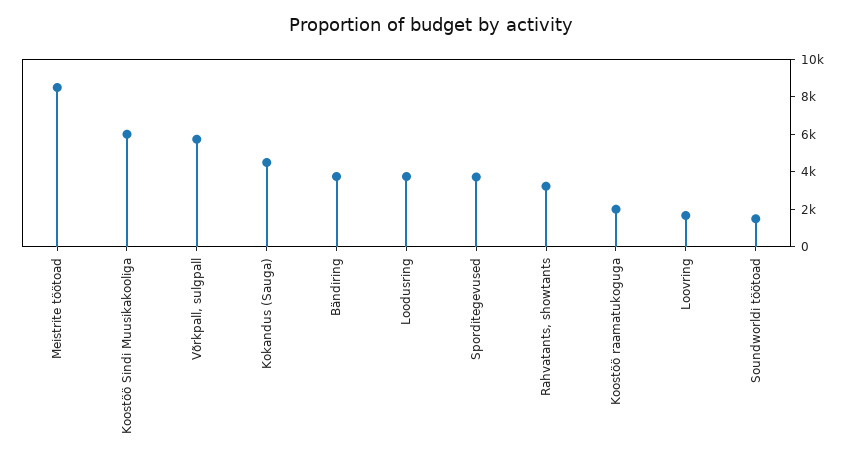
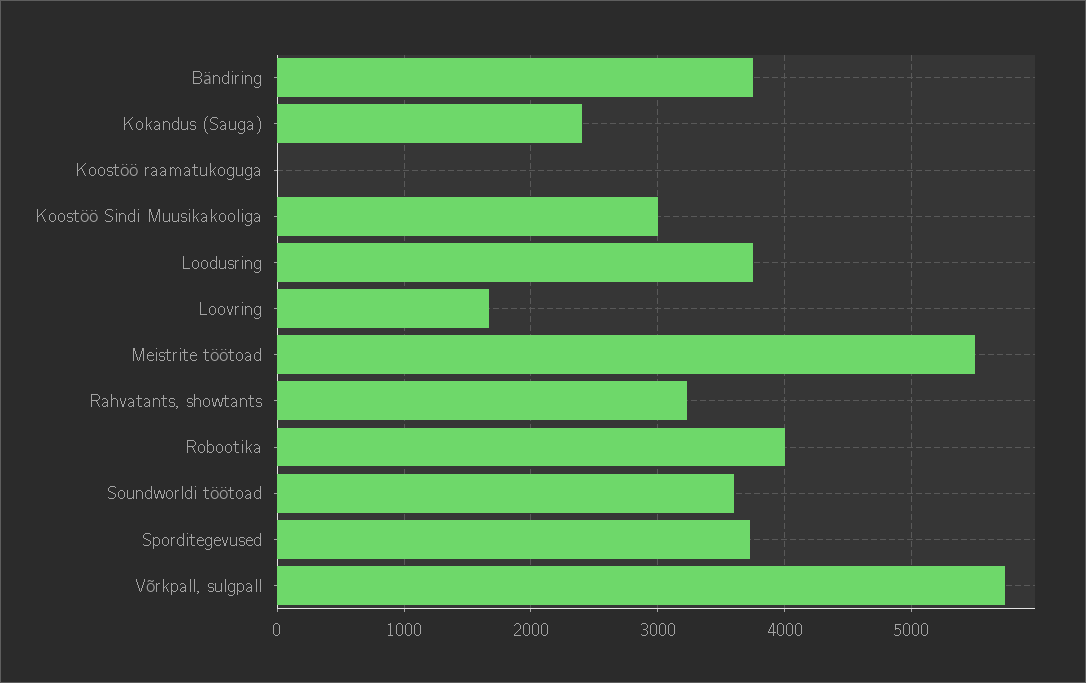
Meistrite töötoad: 8500 -> 5500
Koostöö Sindi Muusikakooliga: 6000 -> 3000
Kokandus (Sauga): 4500 -> 2400
Koostöö raamatukoguga: 2000 -> 0
Soundworldi töötoad: 1500 -> 3600
Robootika: none -> 4000

